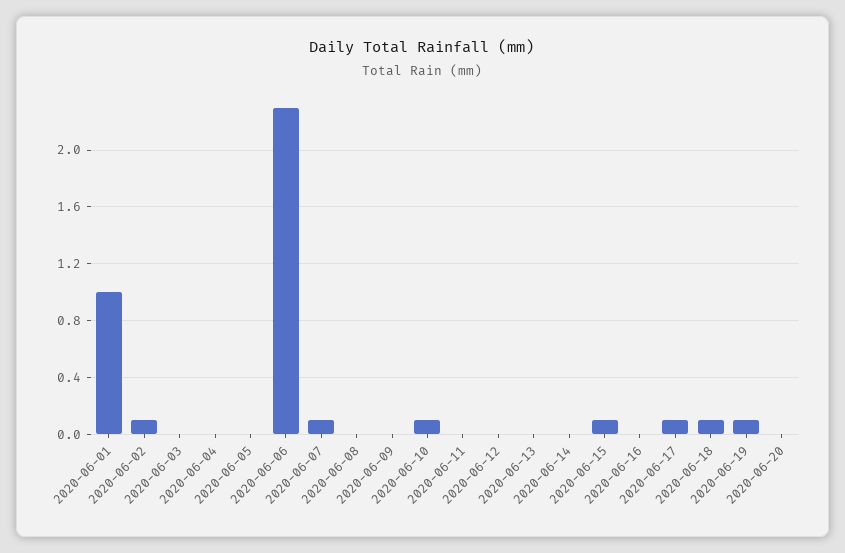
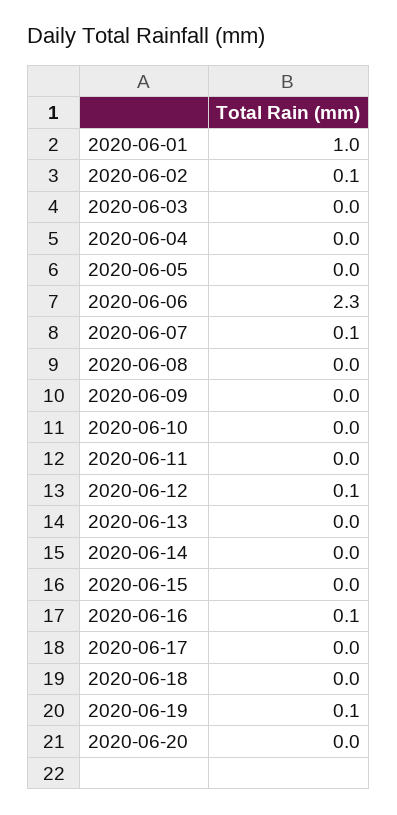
2020-06-10: 0.1 -> 0
2020-06-12: 0 -> 0.1
2020-06-15: 0.1 -> 0
2020-06-16: 0 -> 0.1
2020-06-17: 0.1 -> 0
2020-06-18: 0.1 -> 0

